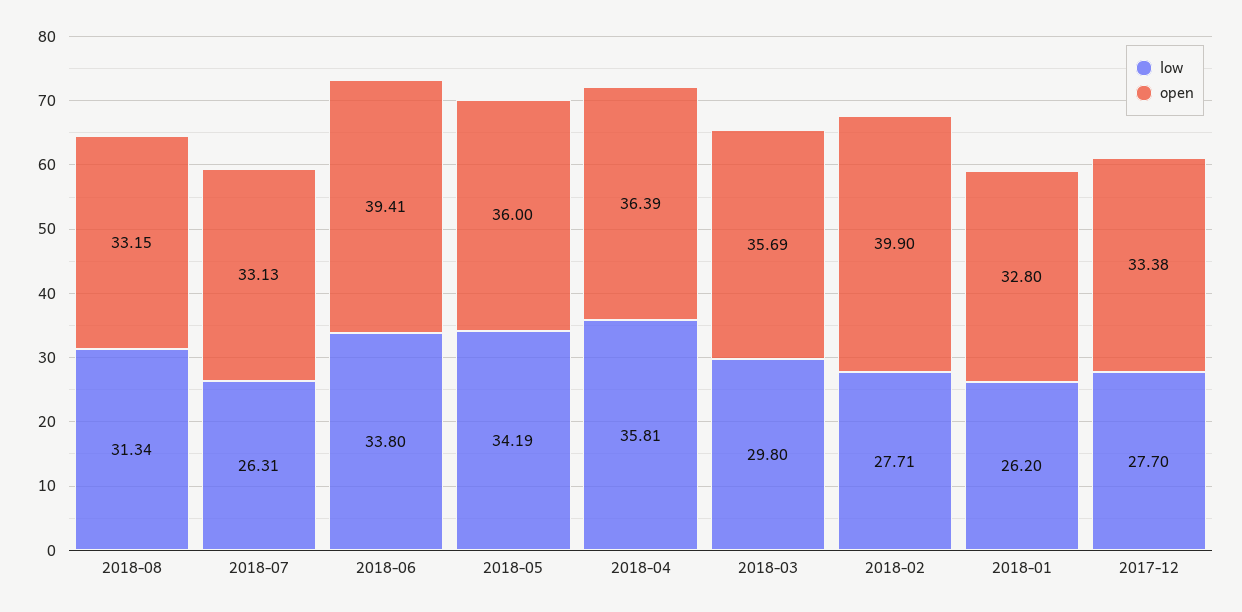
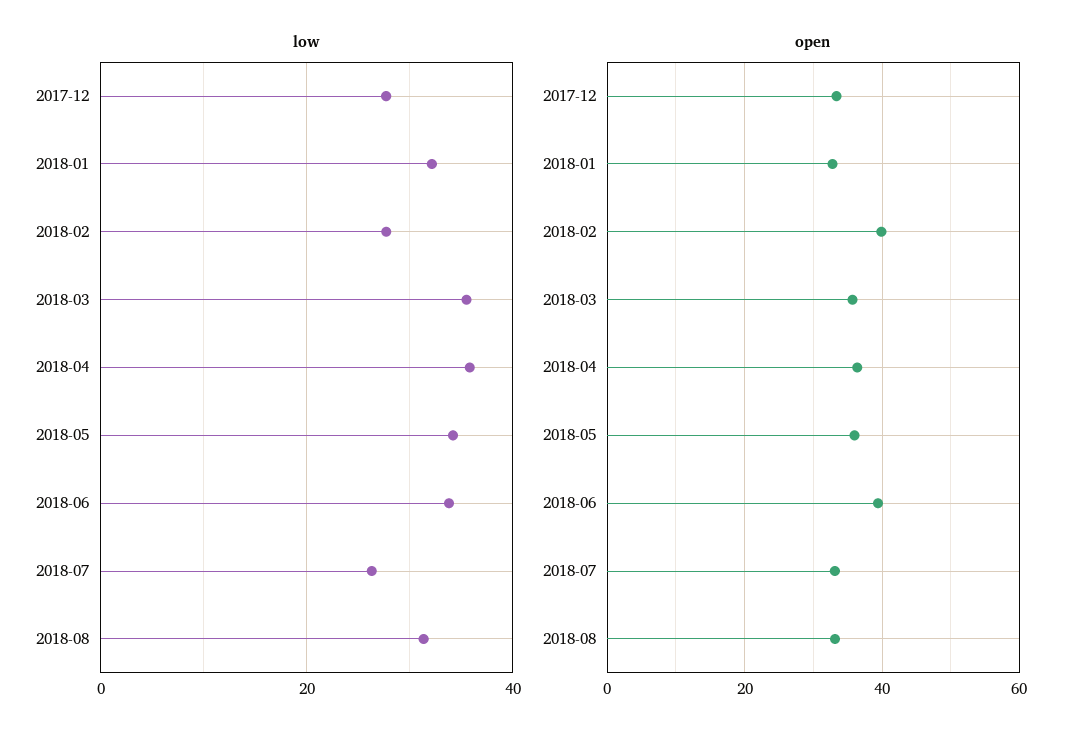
low, 2018-03: 29.8 -> 36
low, 2018-01: 26.2 -> 32

